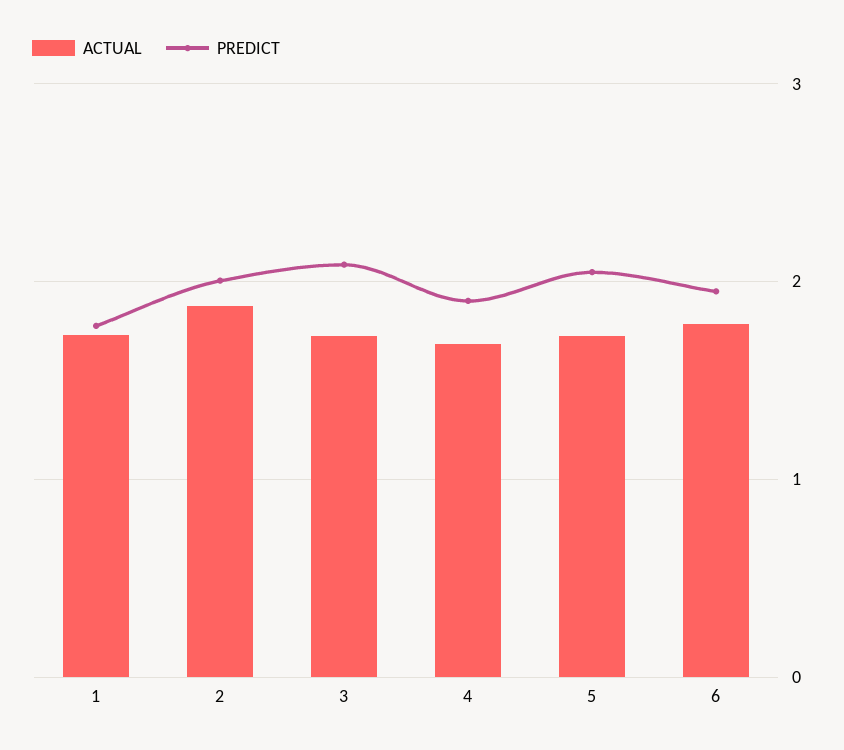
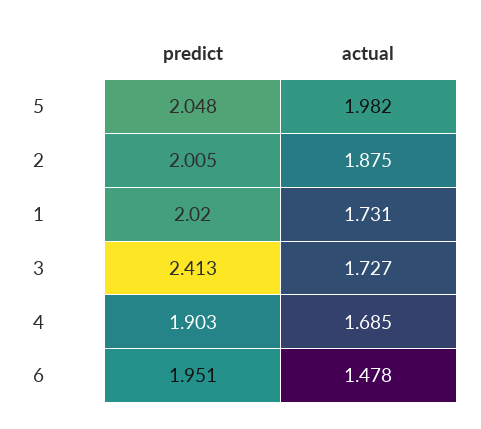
PREDICT, 1: 1.8 -> 2.02
PREDICT, 3: 2.1 -> 2.413
ACTUAL, 5: 1.7 -> 1.982
ACTUAL, 6: 1.8 -> 1.478

